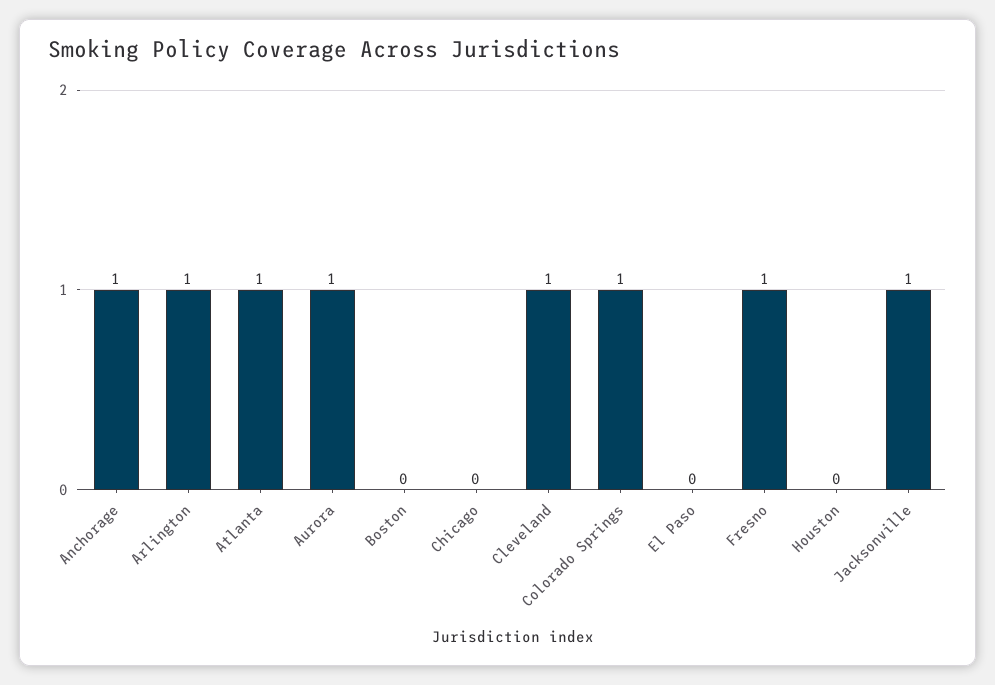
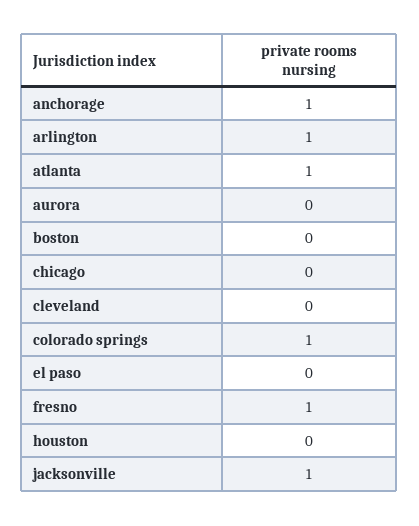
Aurora: 1 -> 0
Cleveland: 1 -> 0

